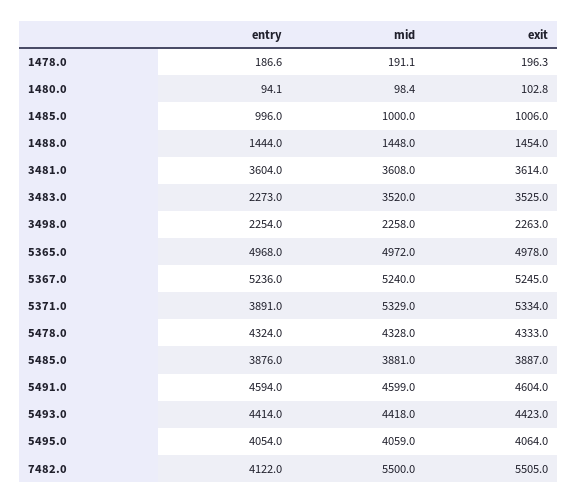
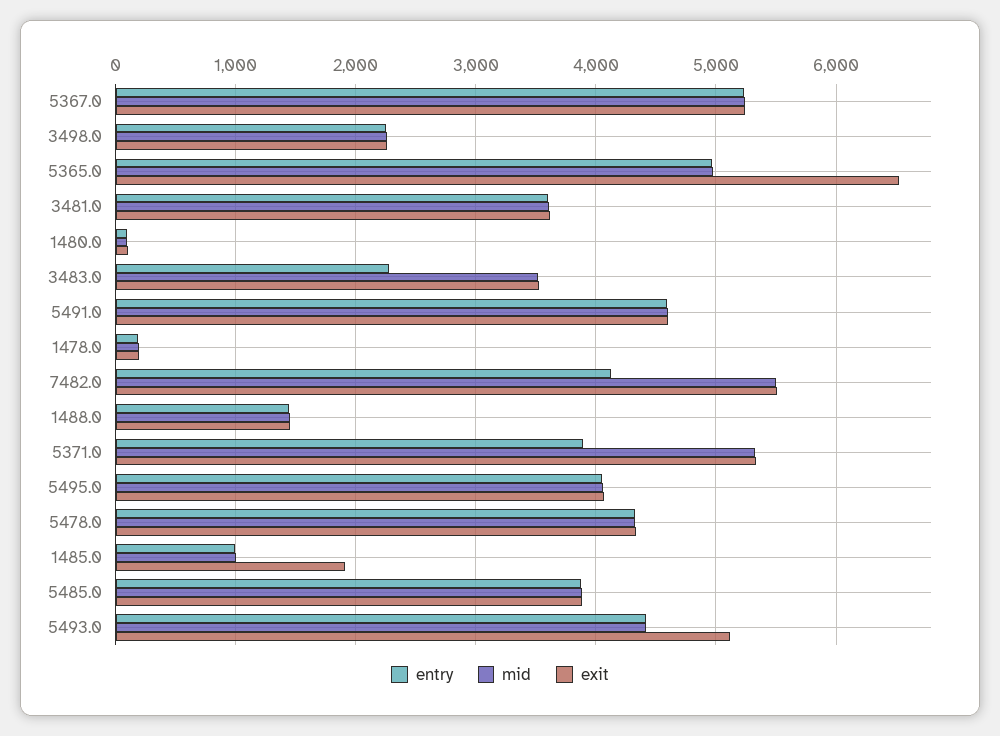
exit, 1485.0: 1006 -> 1900
exit, 5365.0: 4978 -> 6500
exit, 5493.0: 4423 -> 5100

